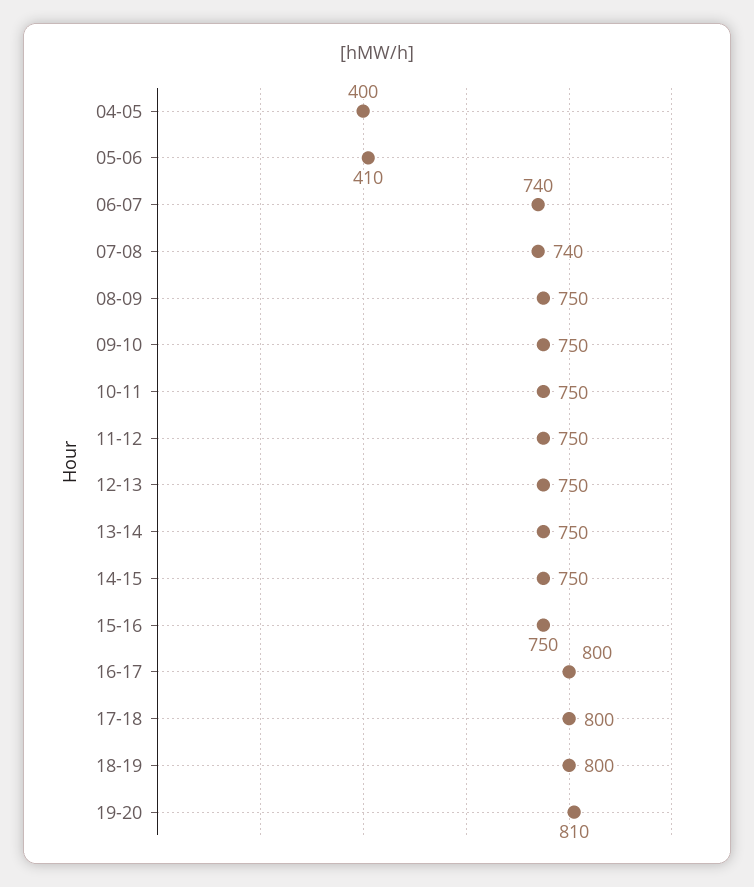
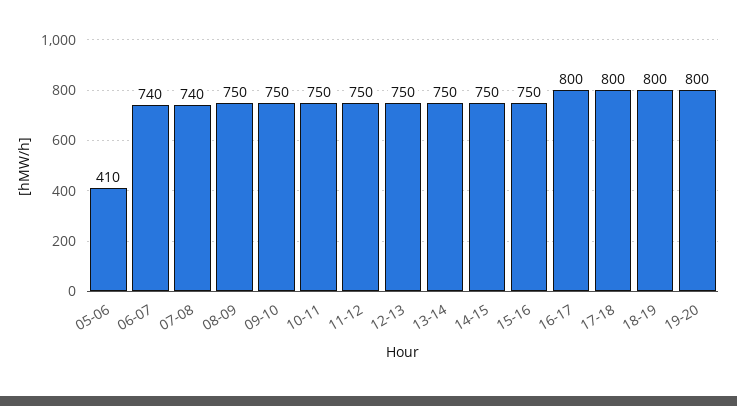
04-05: 400 -> none
19-20: 810 -> 800

